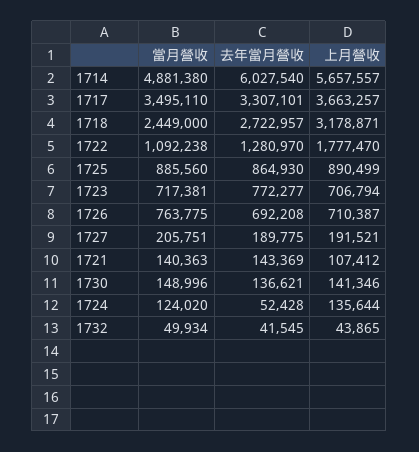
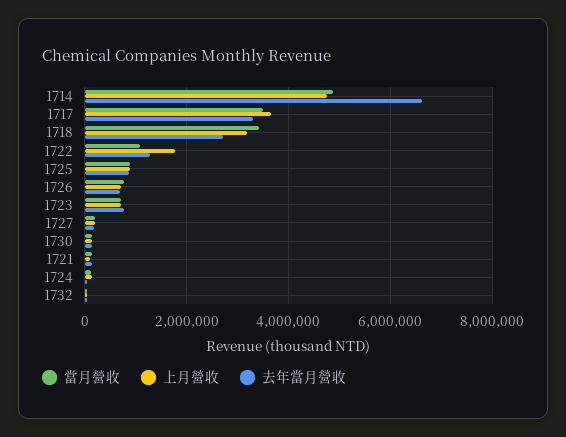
去年當月營收, 1714: 6027540 -> 6600000
上月營收, 1714: 5657557 -> 4800000
當月營收, 1718: 2449000 -> 3400000

